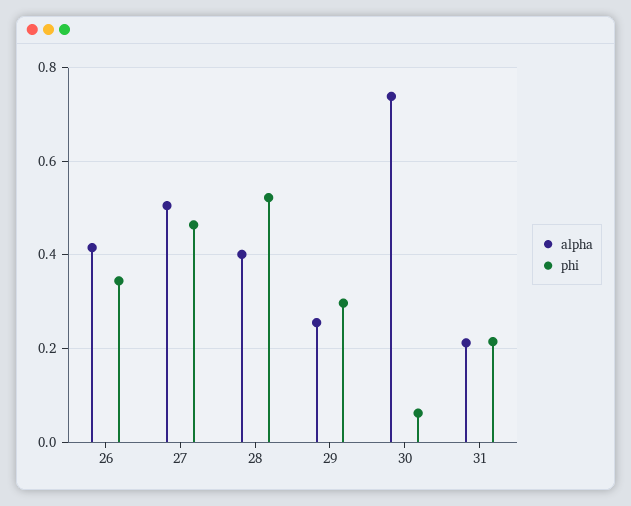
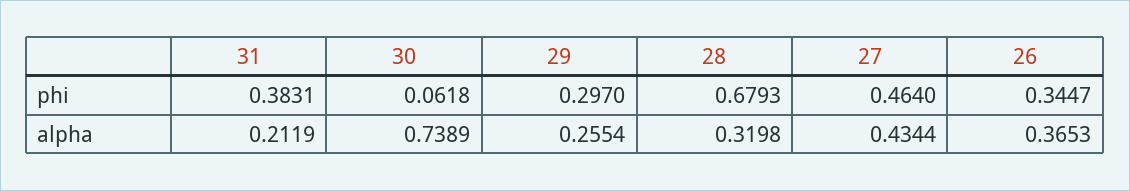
alpha, 26: 0.42 -> 0.3653
alpha, 27: 0.5 -> 0.4344
alpha, 28: 0.4 -> 0.3198
phi, 28: 0.52 -> 0.6793
phi, 31: 0.22 -> 0.3831

